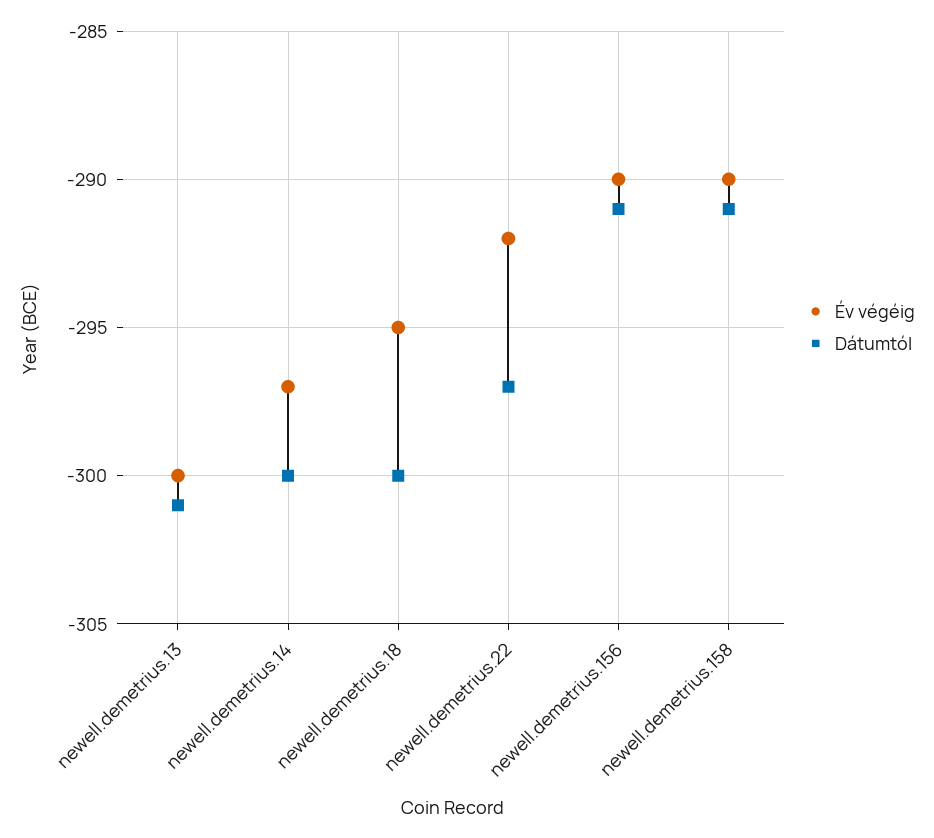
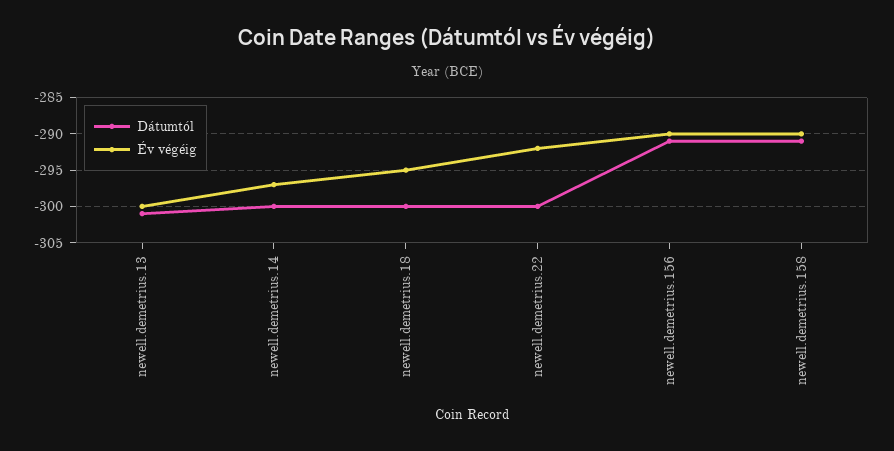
Dátumtól, newell.demetrius.22: -297 -> -300

